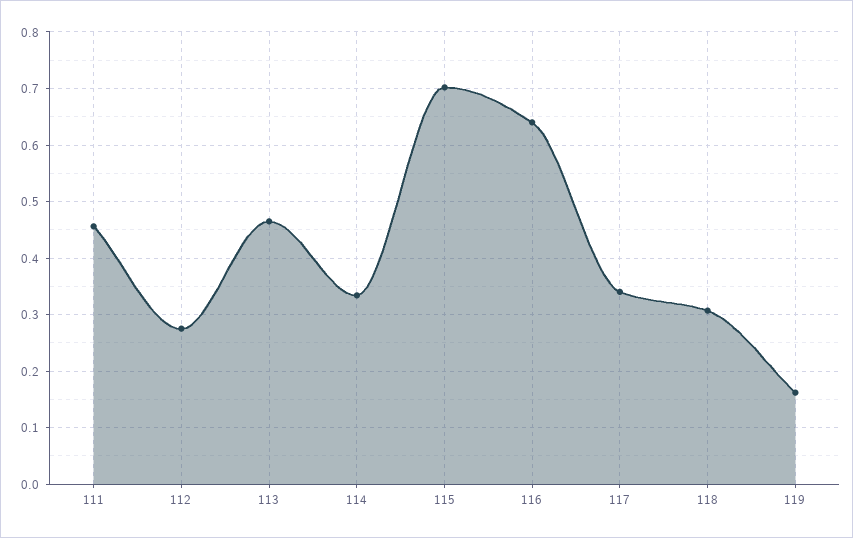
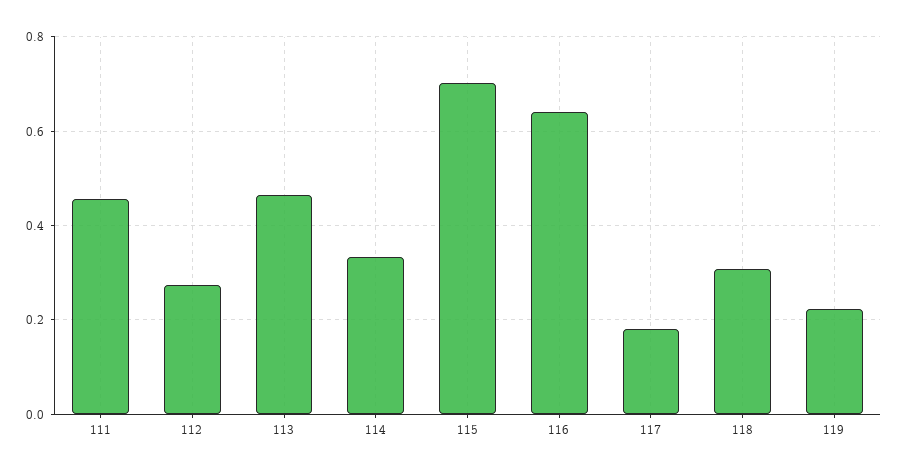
117: 0.34 -> 0.18
119: 0.16 -> 0.22

